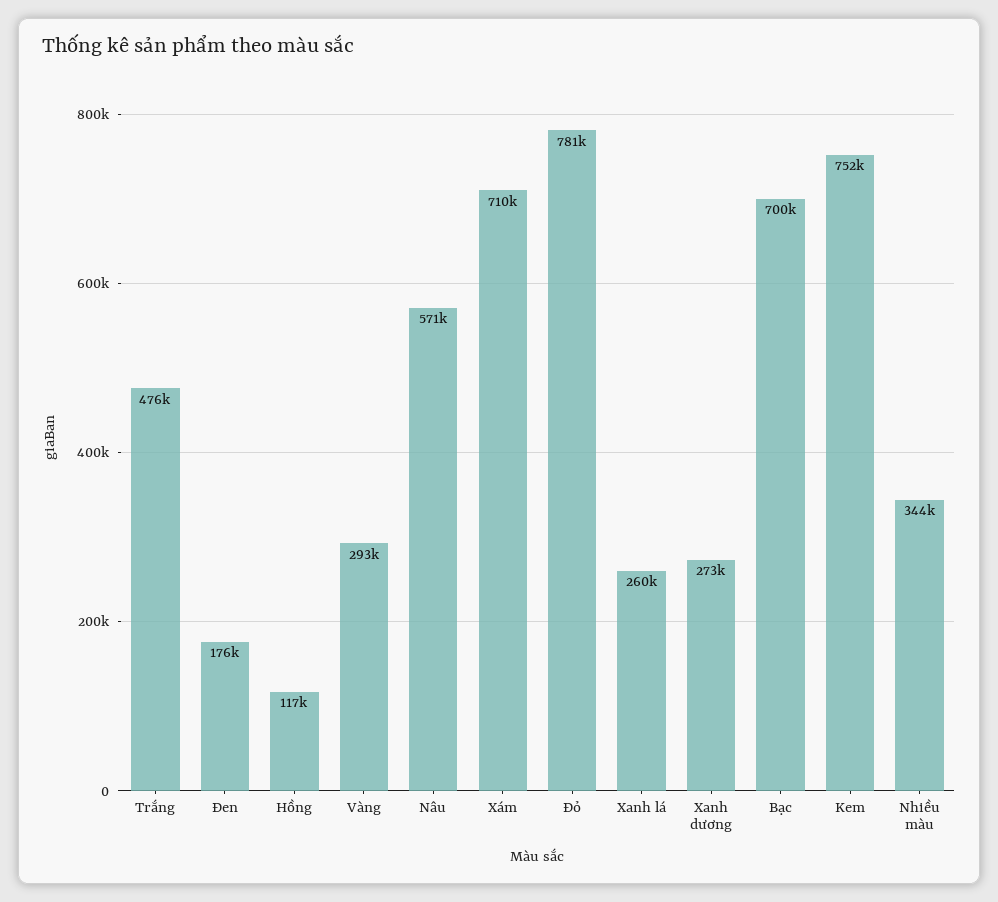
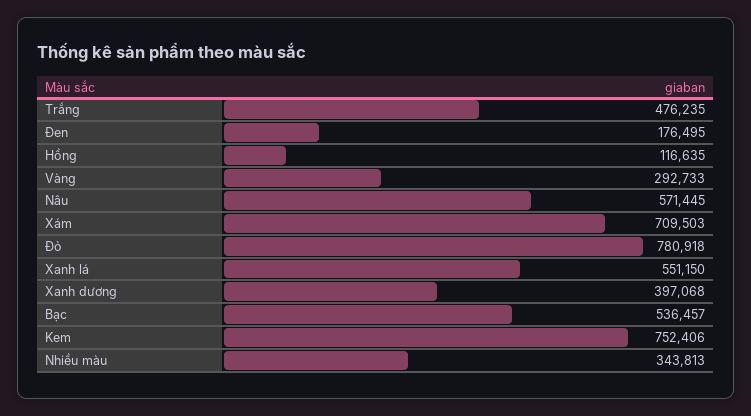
Xanh lá: 260000 -> 551150
Xanh dương: 273000 -> 397068
Bạc: 700000 -> 536457

